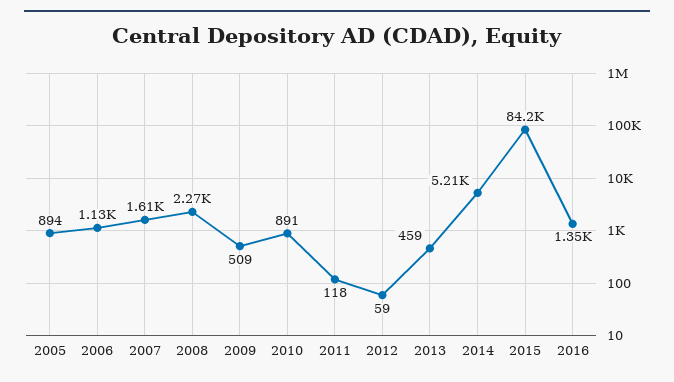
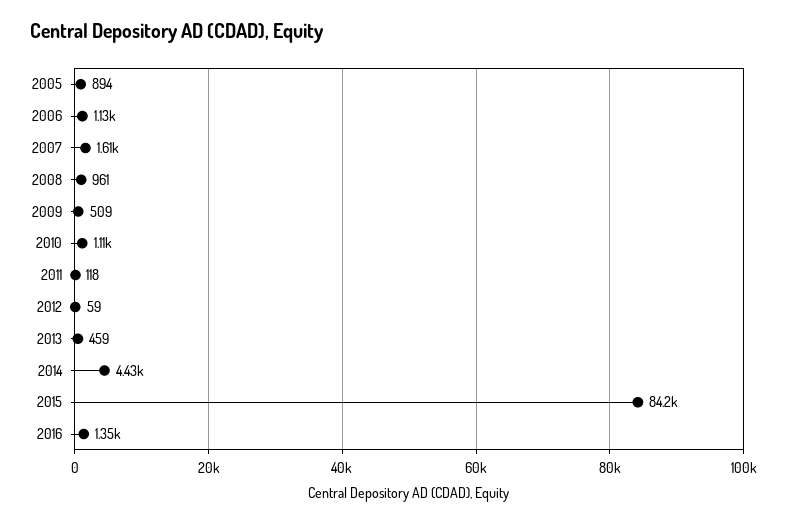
2008: 2270 -> 961
2010: 891 -> 1110
2014: 5210 -> 4430

